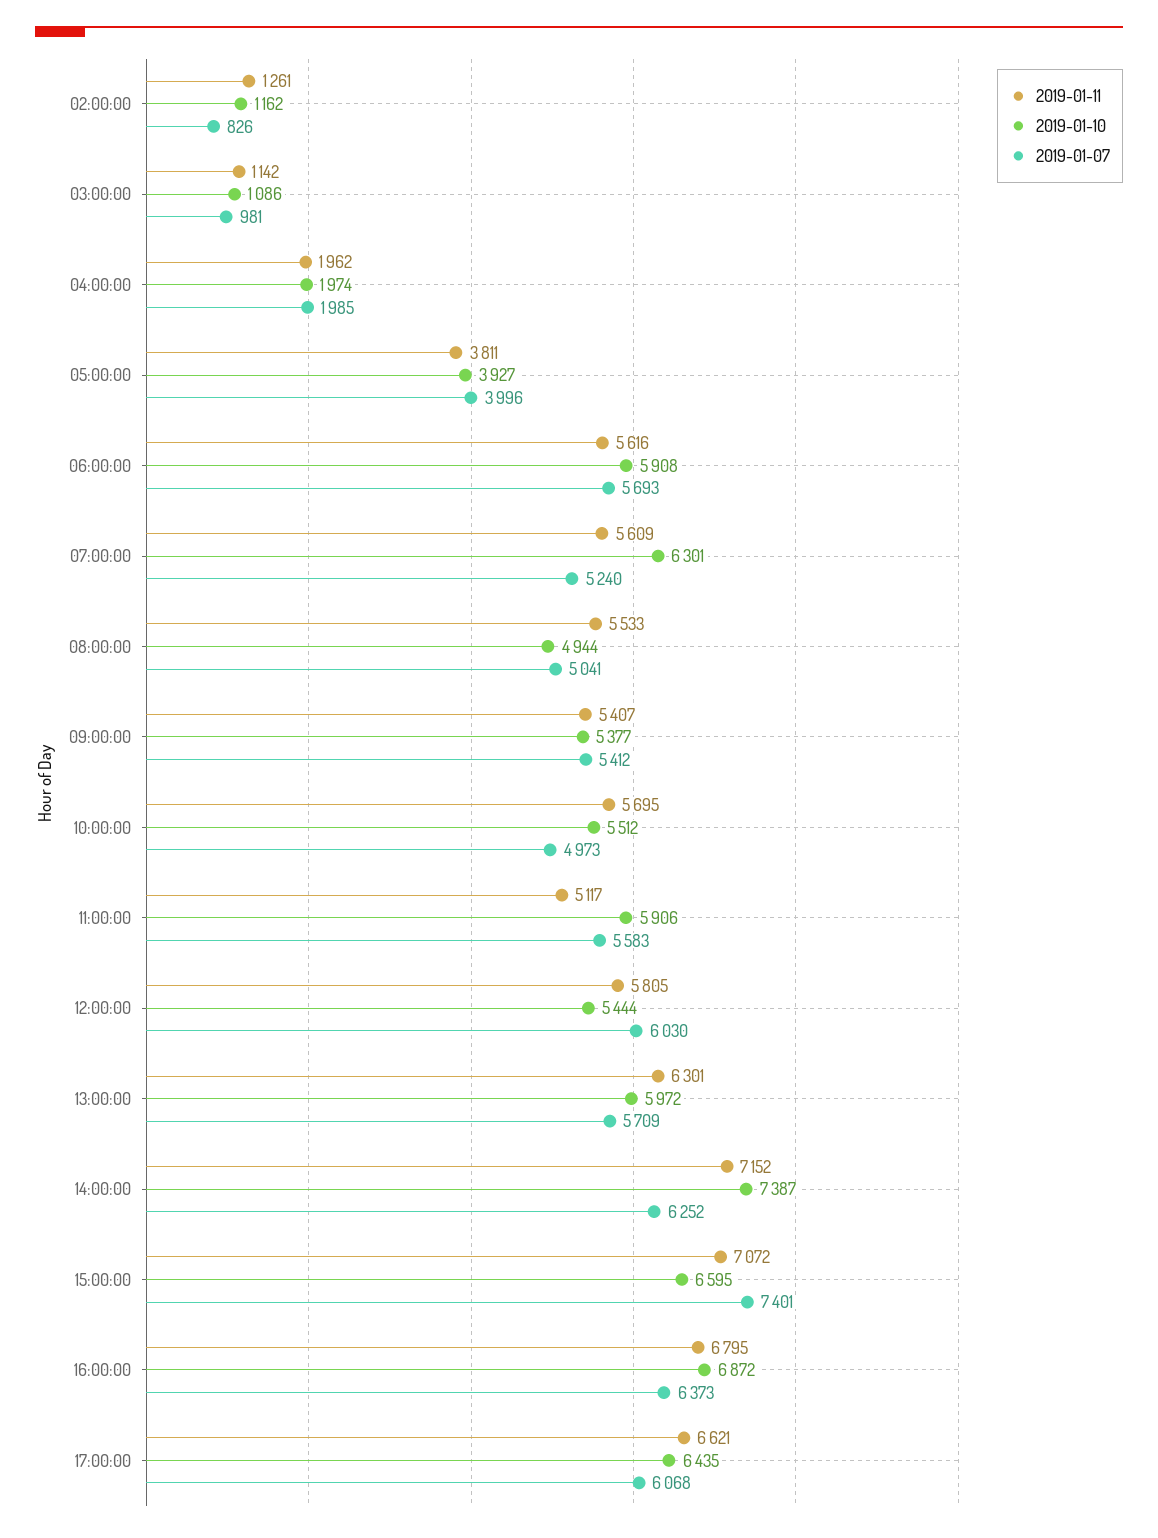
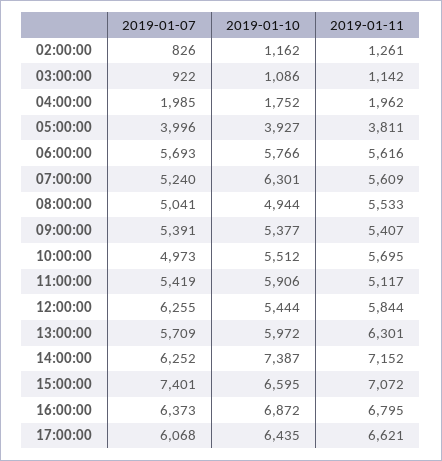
2019-01-07, 03:00:00: 981 -> 922
2019-01-10, 04:00:00: 1974 -> 1752
2019-01-10, 06:00:00: 5908 -> 5766
2019-01-07, 09:00:00: 5412 -> 5391
2019-01-07, 11:00:00: 5583 -> 5419
2019-01-11, 12:00:00: 5805 -> 5844
2019-01-07, 12:00:00: 6030 -> 6255

